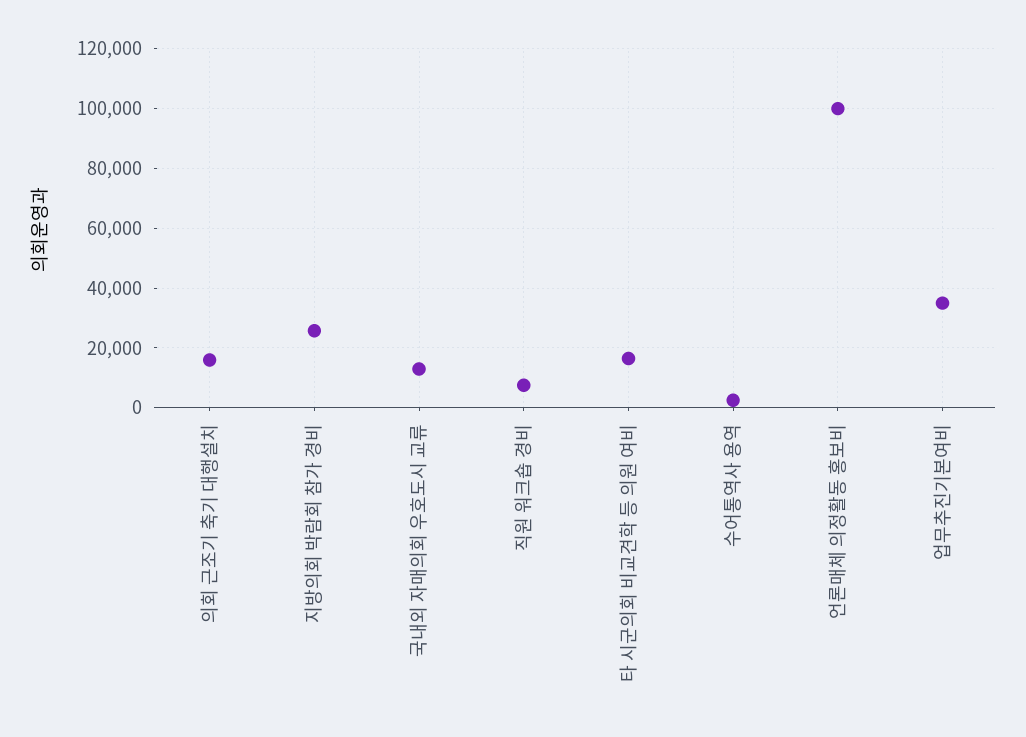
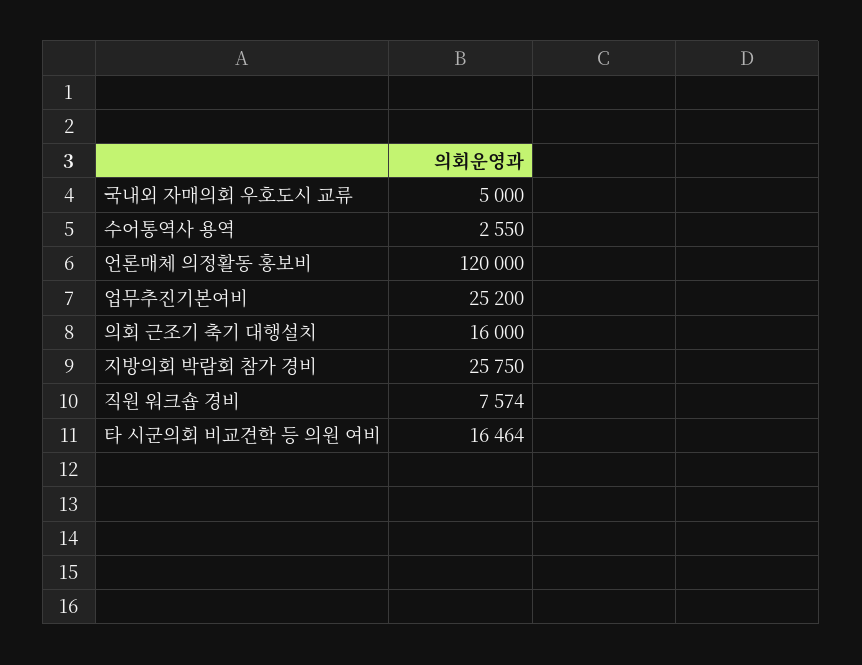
국내외 자매의회 우호도시 교류: 12500 -> 5000
언론매체 의정활동 홍보비: 100000 -> 120000
업무추진기본여비: 35000 -> 25200

